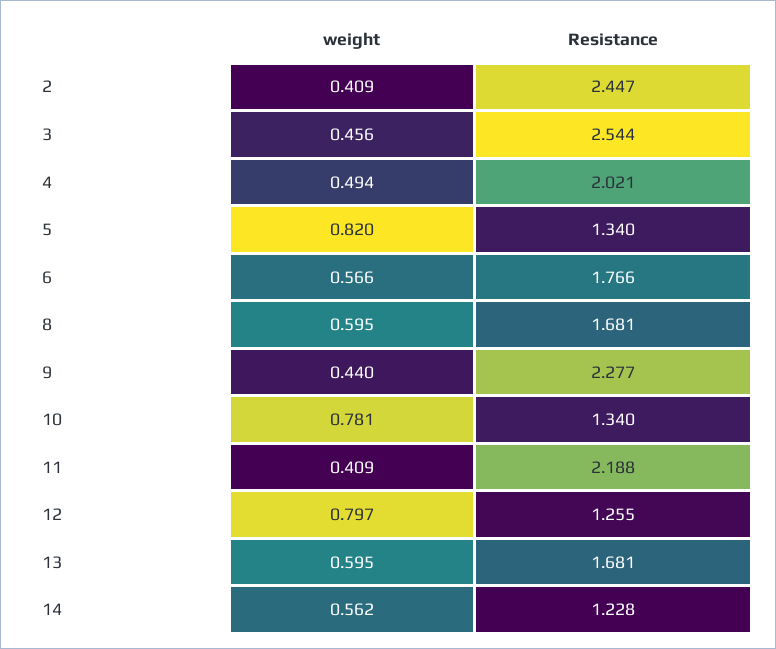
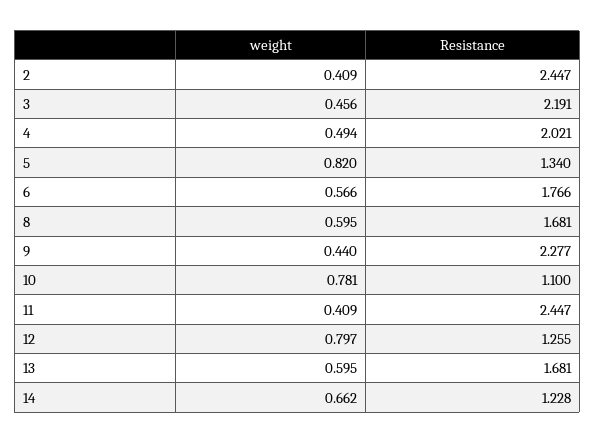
Resistance, 3: 2.544 -> 2.191
Resistance, 10: 1.34 -> 1.1
Resistance, 11: 2.188 -> 2.447
weight, 14: 0.562 -> 0.662

